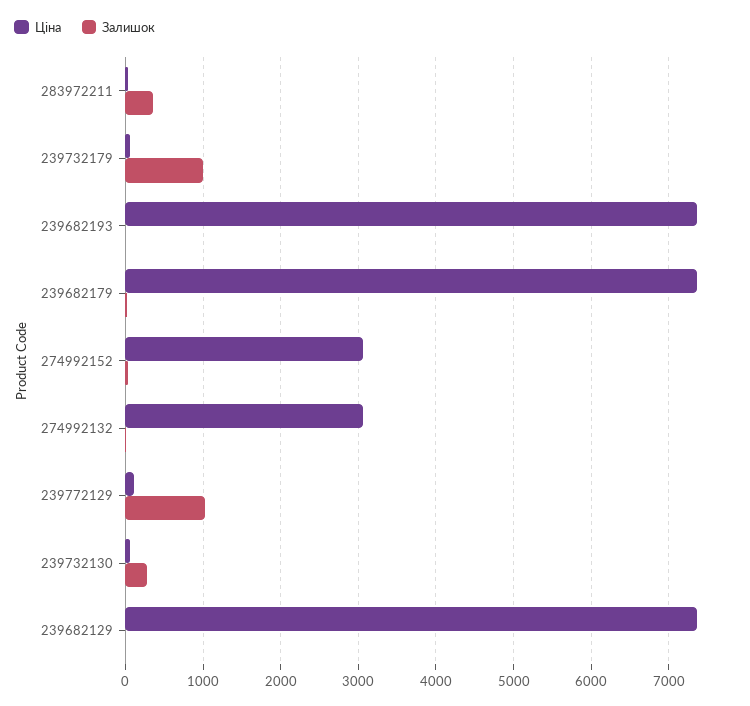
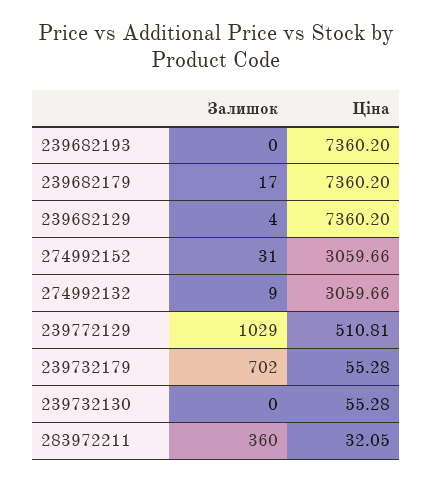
Залишок, 239732179: 1000 -> 702
Ціна, 239772129: 100 -> 510.81
Залишок, 239732130: 300 -> 0

